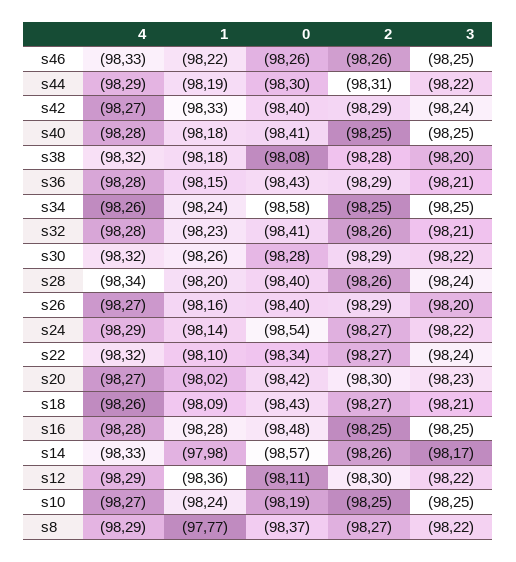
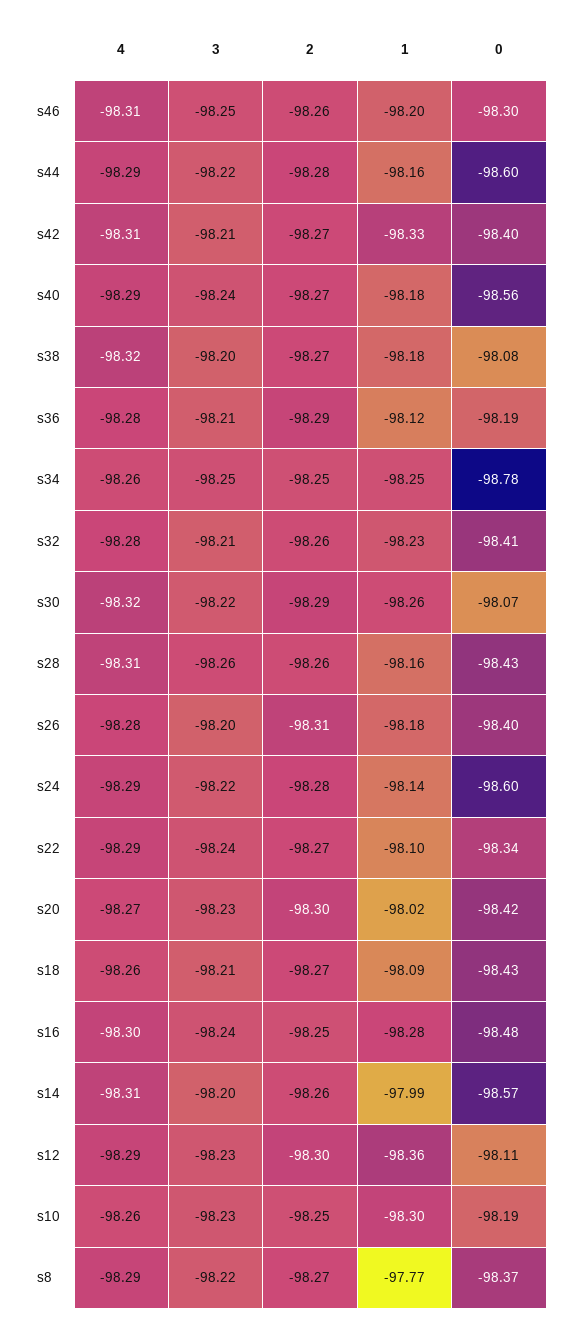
4, s46: -98.33 -> -98.31
1, s46: -98.22 -> -98.2
0, s46: -98.26 -> -98.3
1, s44: -98.19 -> -98.16
0, s44: -98.3 -> -98.6
2, s44: -98.31 -> -98.28
4, s42: -98.27 -> -98.31
2, s42: -98.29 -> -98.27
3, s42: -98.24 -> -98.21
4, s40: -98.28 -> -98.29
0, s40: -98.41 -> -98.56
2, s40: -98.25 -> -98.27
3, s40: -98.25 -> -98.24
2, s38: -98.28 -> -98.27
1, s36: -98.15 -> -98.12
0, s36: -98.43 -> -98.19
1, s34: -98.24 -> -98.25
0, s34: -98.58 -> -98.78
0, s30: -98.28 -> -98.07
4, s28: -98.34 -> -98.31
1, s28: -98.2 -> -98.16
0, s28: -98.4 -> -98.43
3, s28: -98.24 -> -98.26
4, s26: -98.27 -> -98.28
1, s26: -98.16 -> -98.18
2, s26: -98.29 -> -98.31
0, s24: -98.54 -> -98.6
2, s24: -98.27 -> -98.28
4, s22: -98.32 -> -98.29
4, s16: -98.28 -> -98.3
3, s16: -98.25 -> -98.24
4, s14: -98.33 -> -98.31
1, s14: -97.98 -> -97.99
3, s14: -98.17 -> -98.2
3, s12: -98.22 -> -98.23
4, s10: -98.27 -> -98.26
1, s10: -98.24 -> -98.3
3, s10: -98.25 -> -98.23

